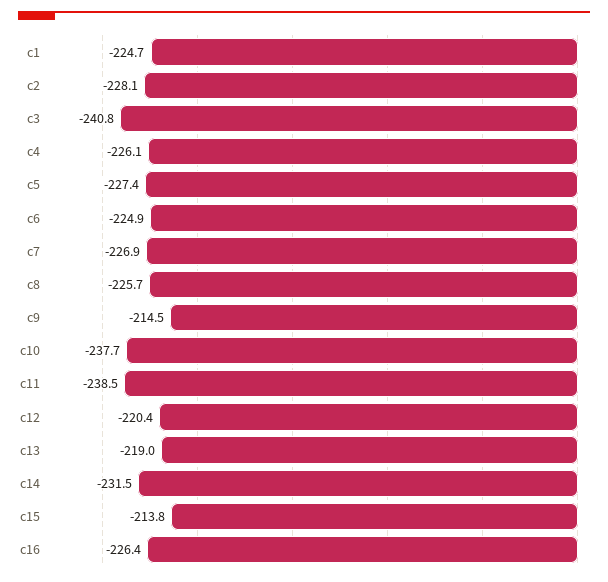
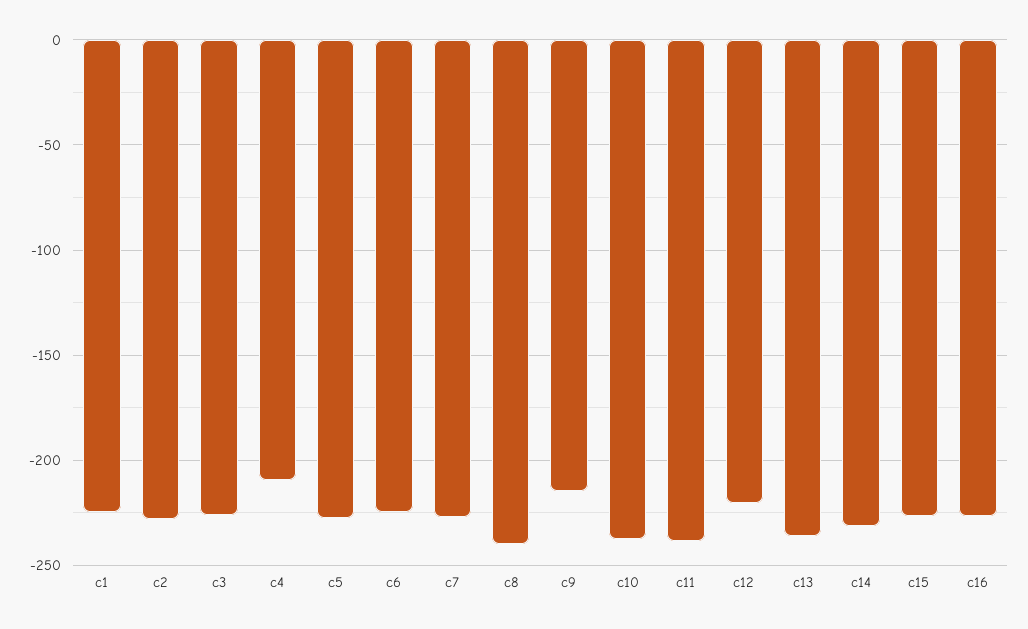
c3: -240.8 -> -225
c4: -226.1 -> -210
c8: -225.7 -> -240
c13: -219 -> -235
c15: -213.8 -> -225

